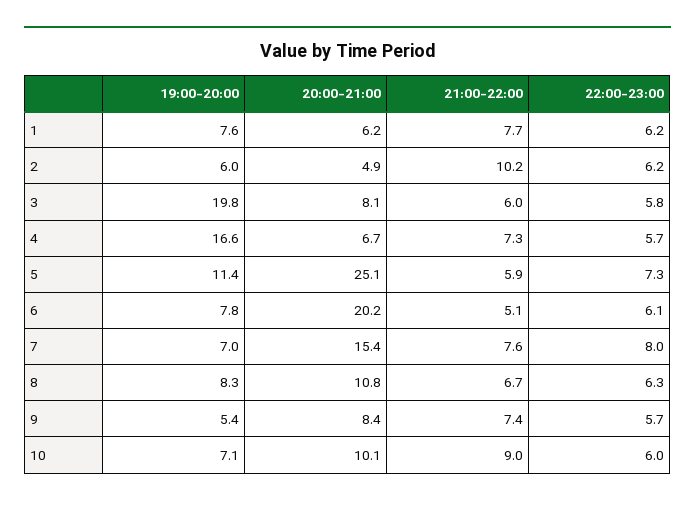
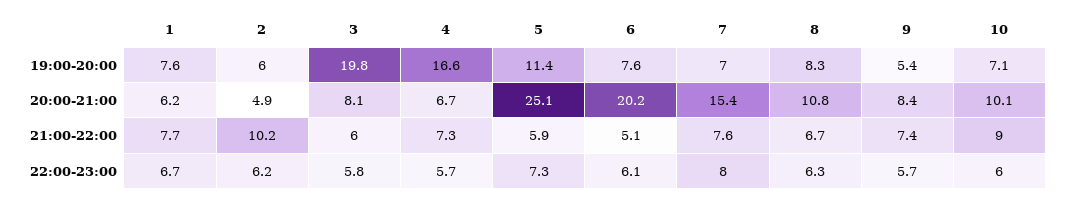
22:00-23:00, 1: 6.2 -> 6.7
19:00-20:00, 6: 7.8 -> 7.6

